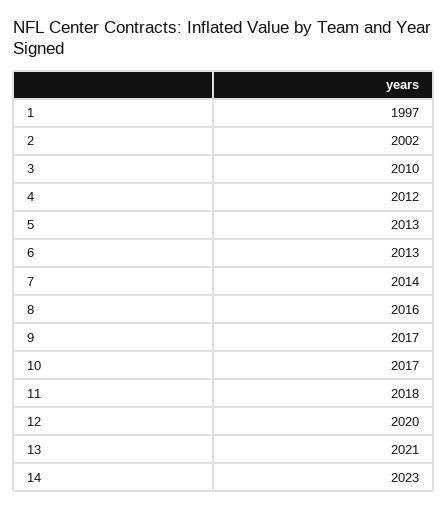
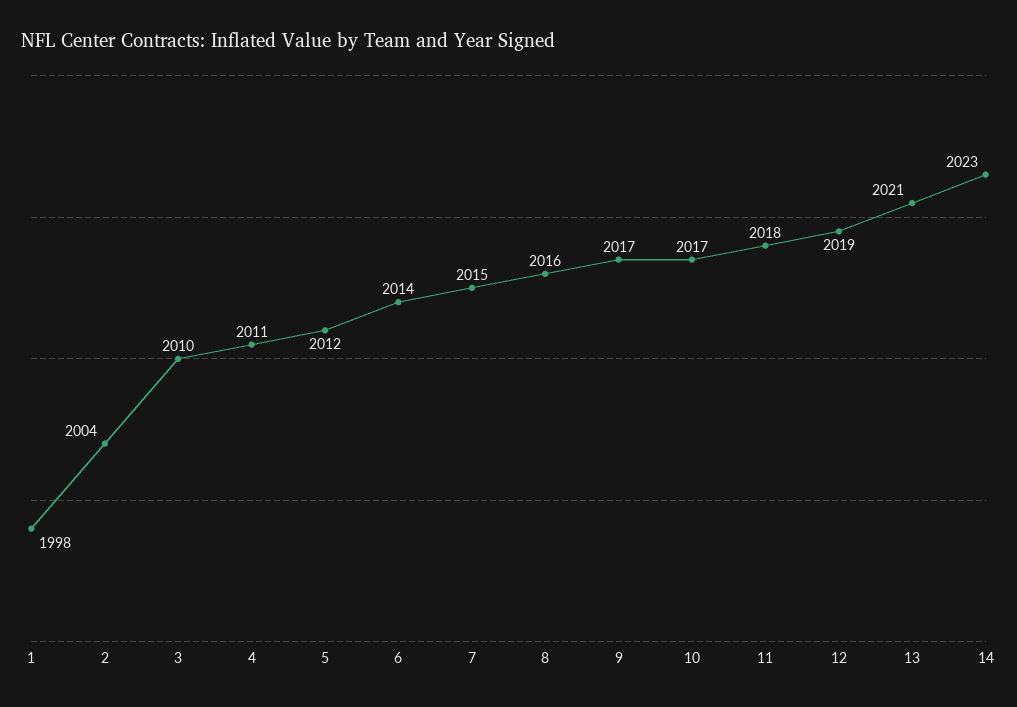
1: 1997 -> 1998
2: 2002 -> 2004
4: 2012 -> 2011
5: 2013 -> 2012
6: 2013 -> 2014
7: 2014 -> 2015
12: 2020 -> 2019

